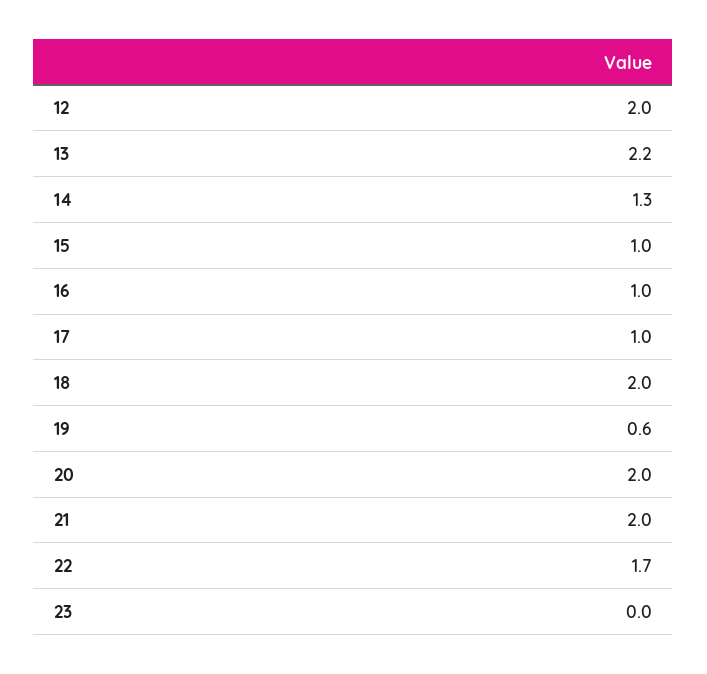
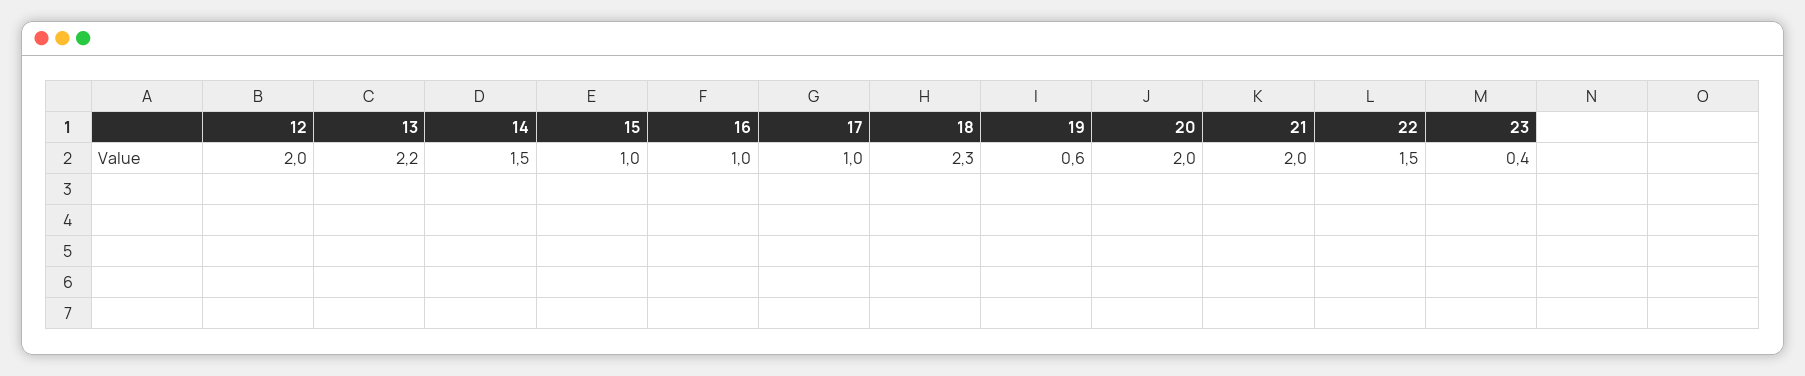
14: 1.3 -> 1.5
18: 2 -> 2.3
22: 1.7 -> 1.5
23: 0 -> 0.4

